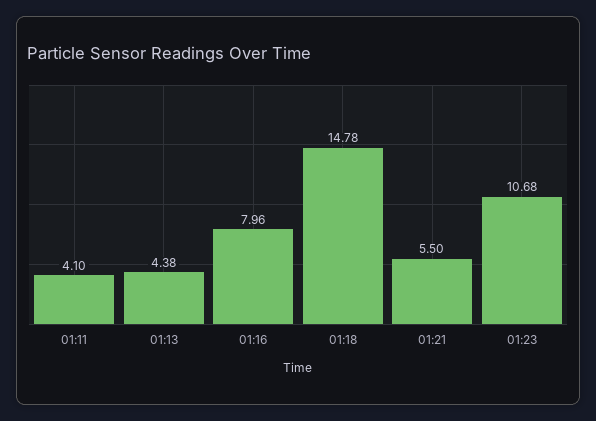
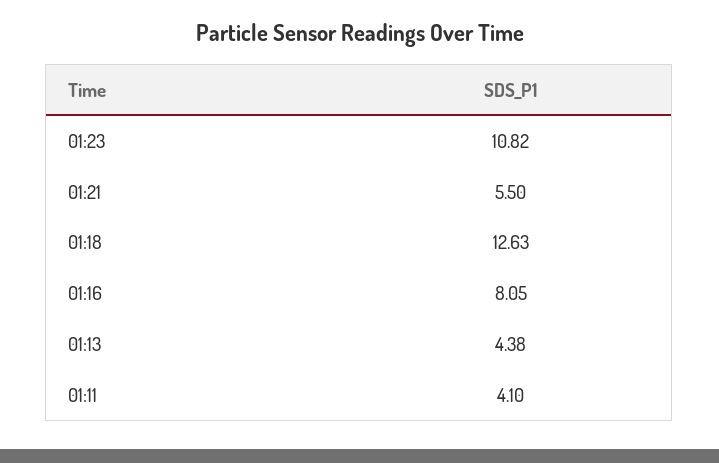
01:16: 7.96 -> 8.05
01:18: 14.78 -> 12.63
01:23: 10.68 -> 10.82

